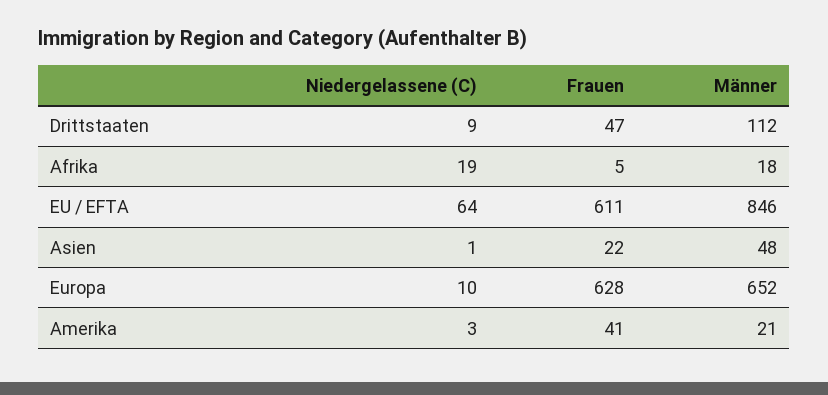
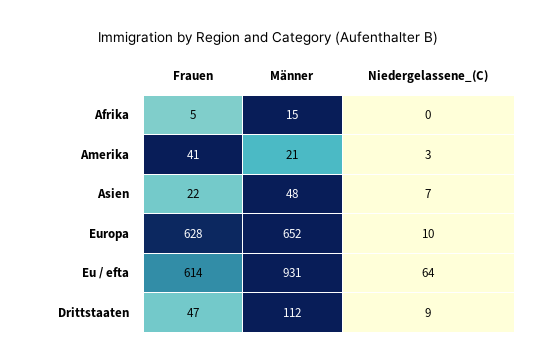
Niedergelassene (C), Afrika: 19 -> 0
Männer, Afrika: 18 -> 15
Frauen, EU / EFTA: 611 -> 614
Männer, EU / EFTA: 846 -> 931
Niedergelassene (C), Asien: 1 -> 7

